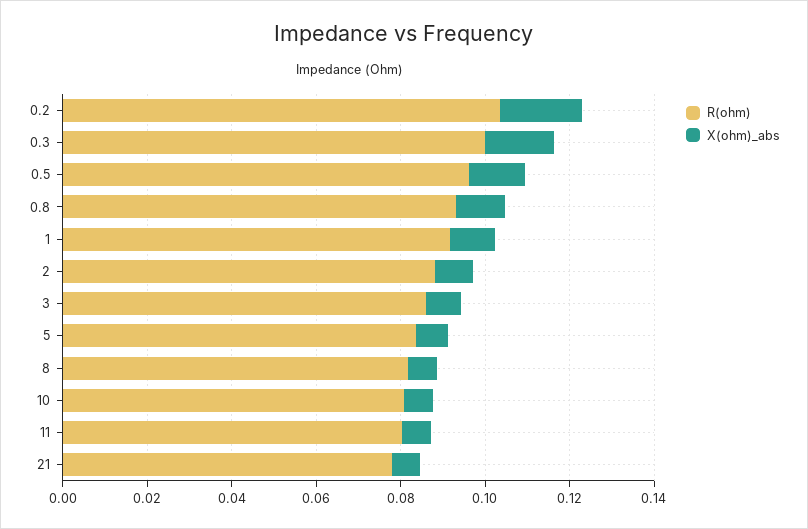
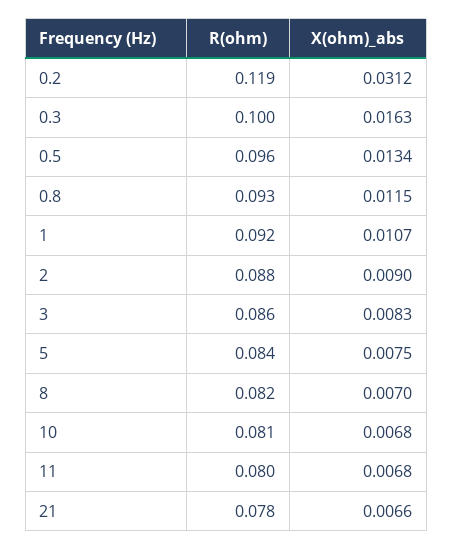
R(ohm), 0.2: 0.105 -> 0.119
X(ohm)_abs, 0.2: 0.02 -> 0.0312

